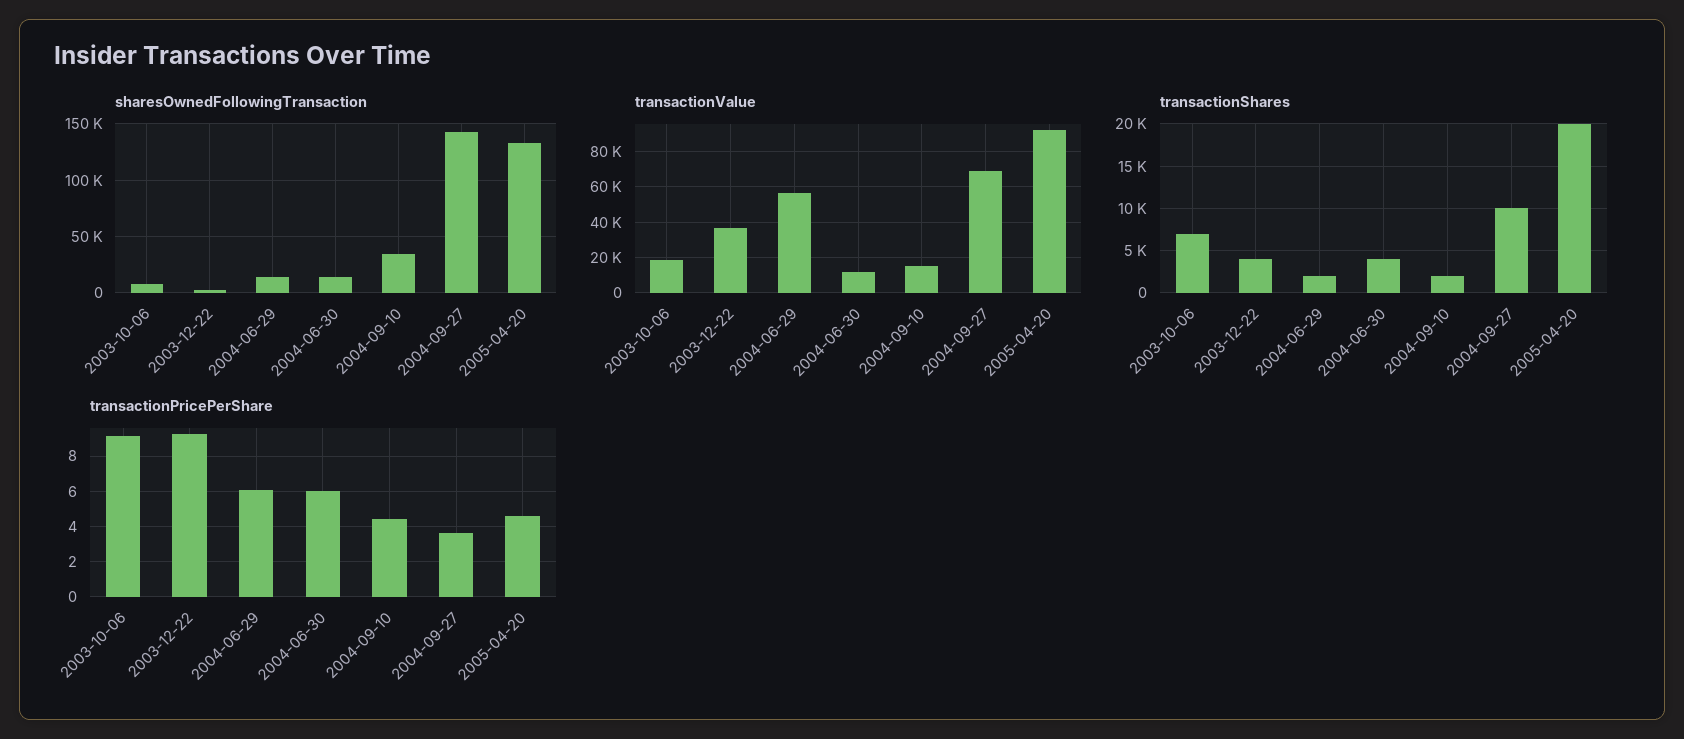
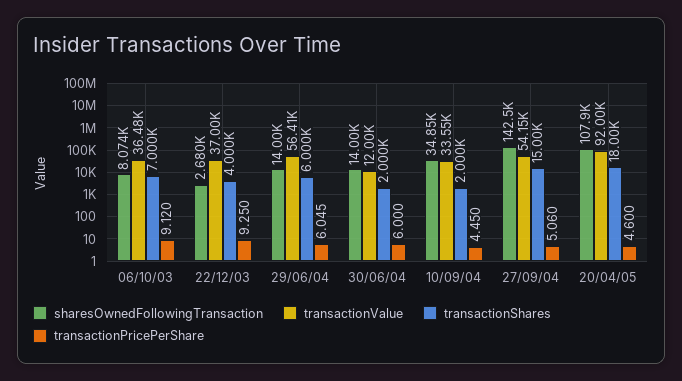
sharesOwnedFollowingTransaction, 2005-04-20: 130000 -> 107900
transactionValue, 2003-10-06: 20000 -> 36480
transactionValue, 2004-09-10: 15000 -> 33550
transactionValue, 2004-09-27: 70000 -> 54150
transactionShares, 2004-06-29: 2000 -> 6000
transactionShares, 2004-06-30: 4000 -> 2000
transactionShares, 2004-09-27: 10000 -> 15000
transactionShares, 2005-04-20: 20000 -> 18000
transactionPricePerShare, 2004-09-27: 3.5 -> 5.06

